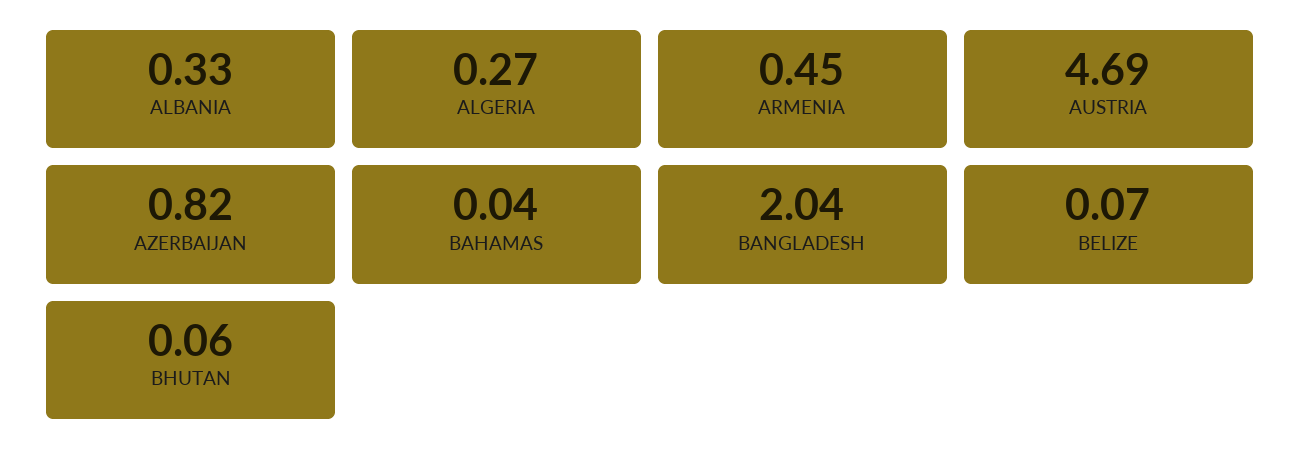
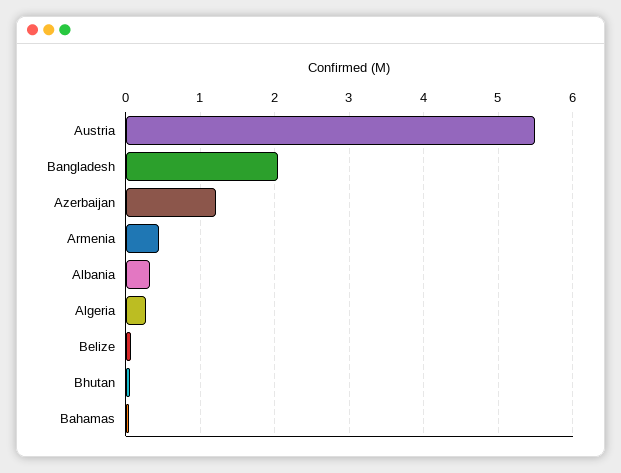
AUSTRIA: 4.69 -> 5.5
AZERBAIJAN: 0.82 -> 1.2

